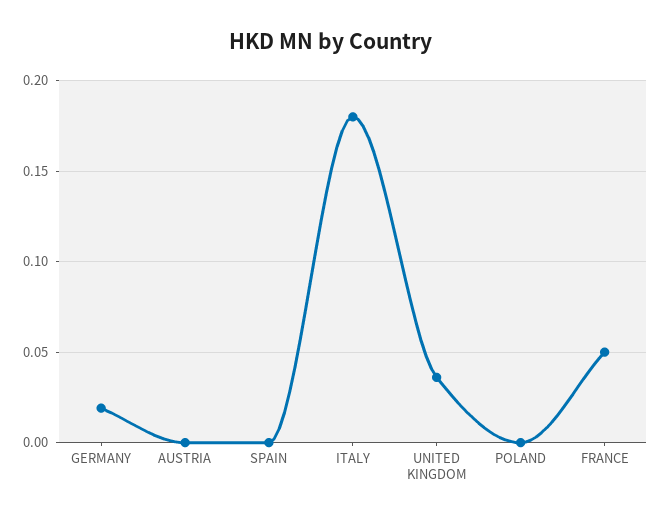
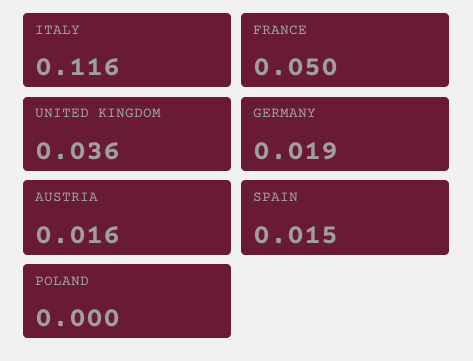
AUSTRIA: 0 -> 0.016
SPAIN: 0 -> 0.015
ITALY: 0.18 -> 0.116

